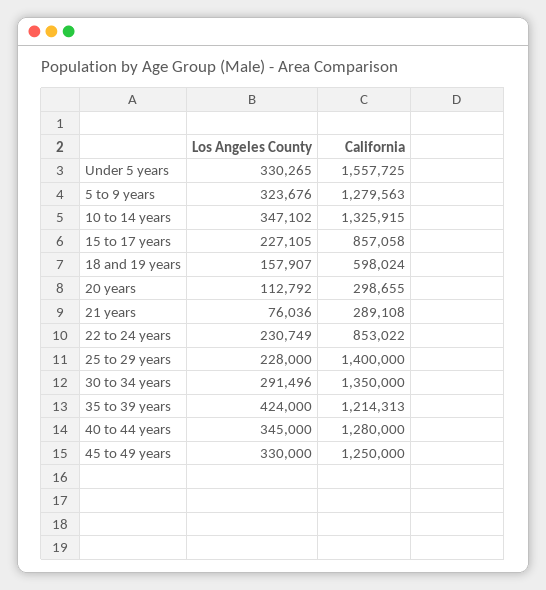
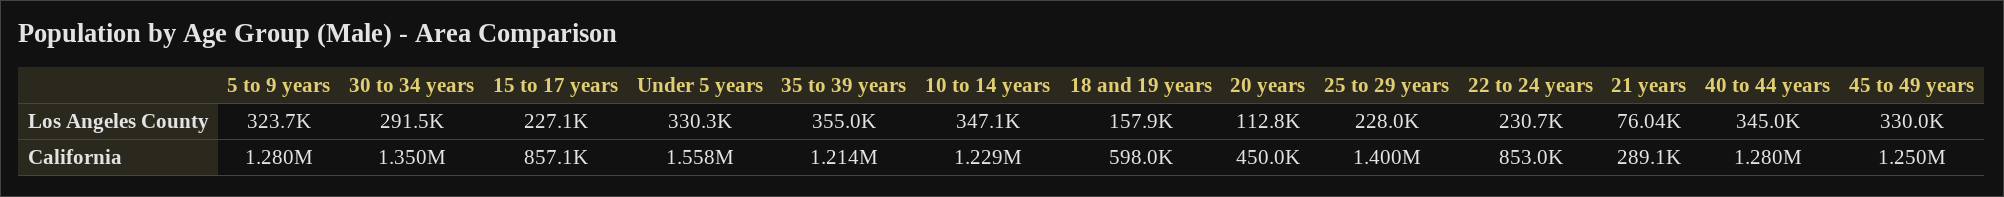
California, 10 to 14 years: 1325915 -> 1229000
California, 20 years: 298655 -> 450000
Los Angeles County, 35 to 39 years: 424000 -> 355000

